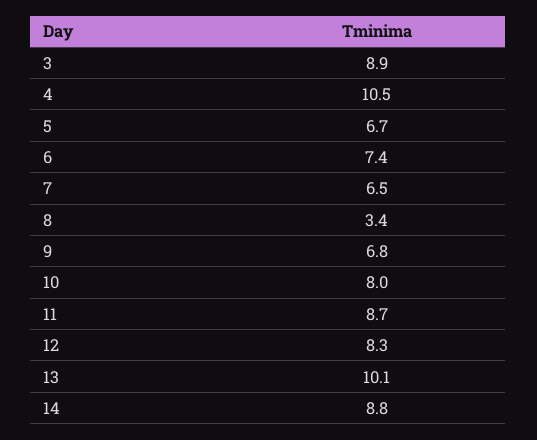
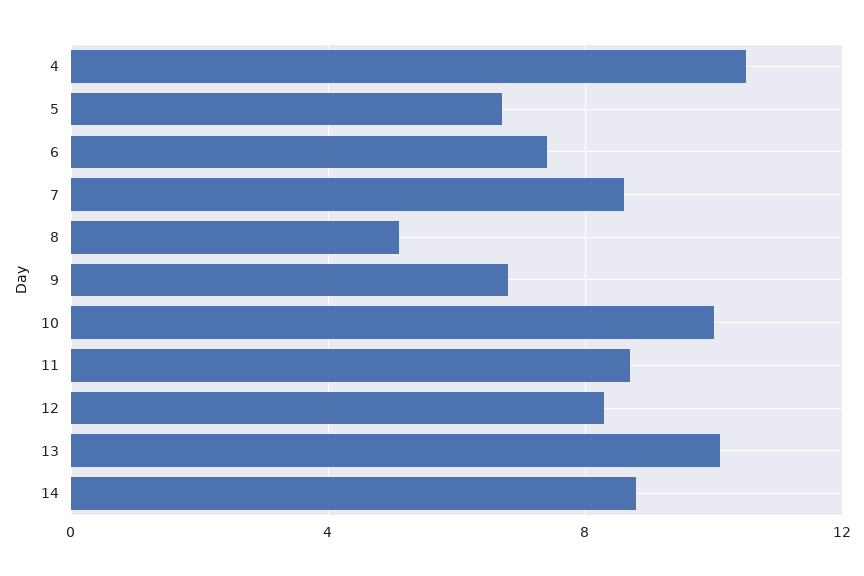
3: 8.9 -> none
7: 6.5 -> 8.5
8: 3.4 -> 5
10: 8 -> 10

